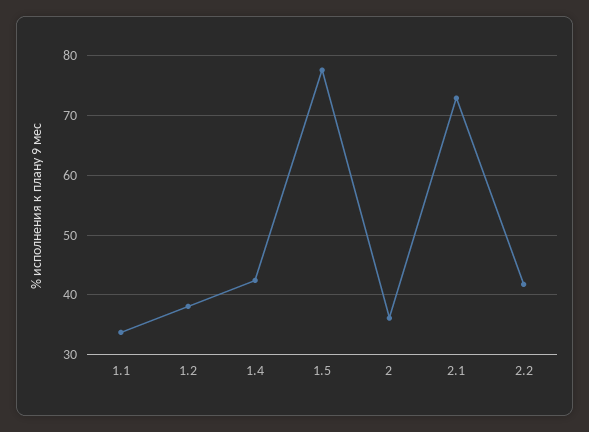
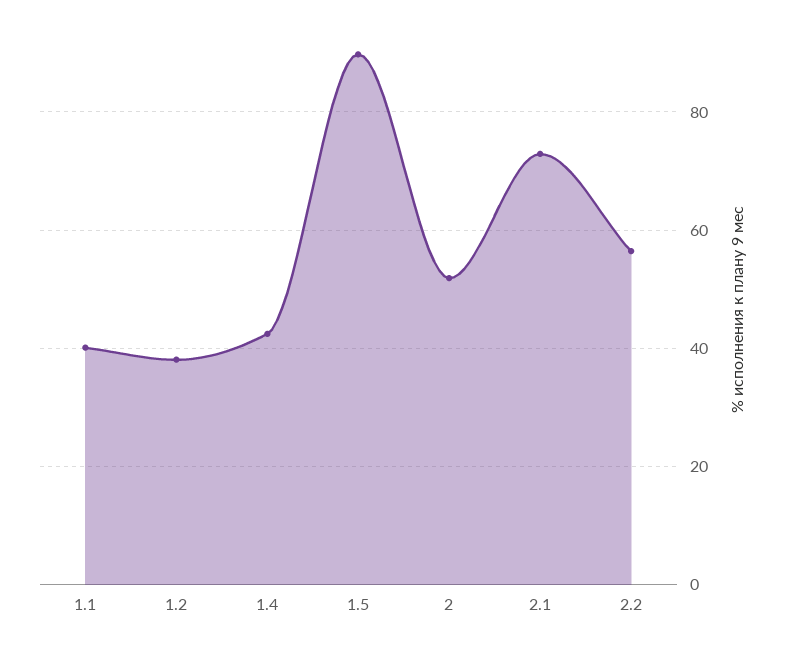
1.1: 34 -> 40
1.5: 78 -> 90
2: 36 -> 52
2.2: 42 -> 56

